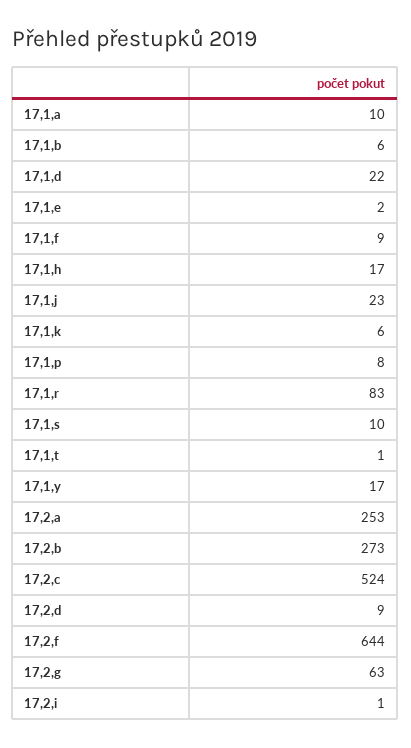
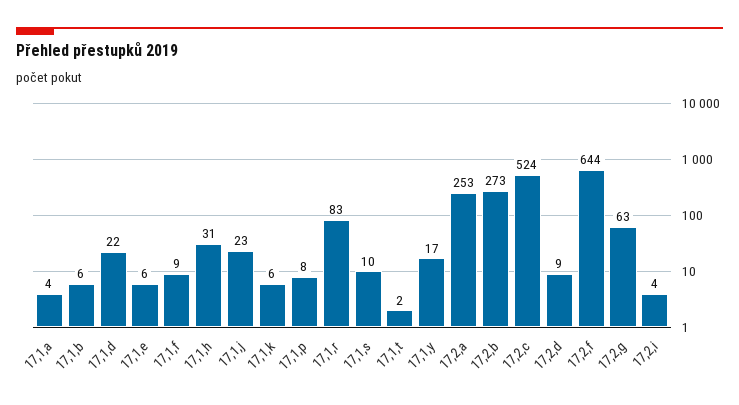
17,1,a: 10 -> 4
17,1,e: 2 -> 6
17,1,h: 17 -> 31
17,1,t: 1 -> 2
17,2,i: 1 -> 4

